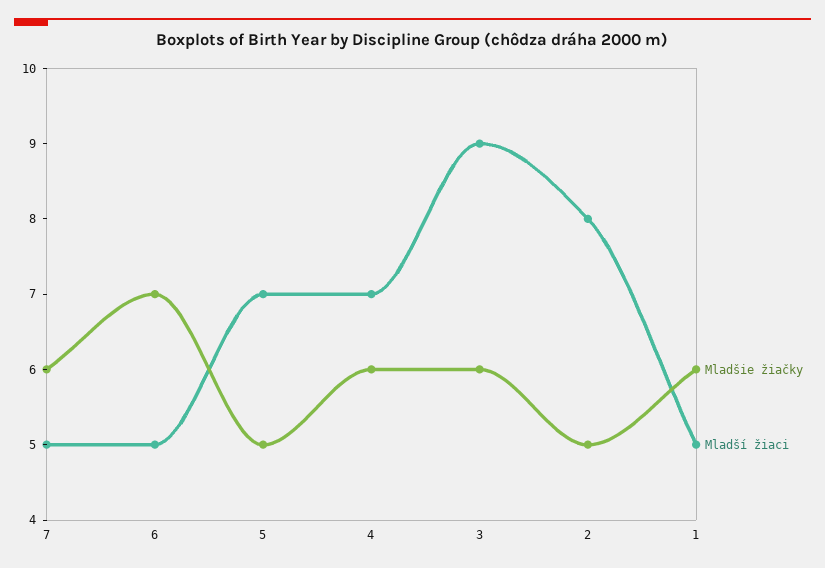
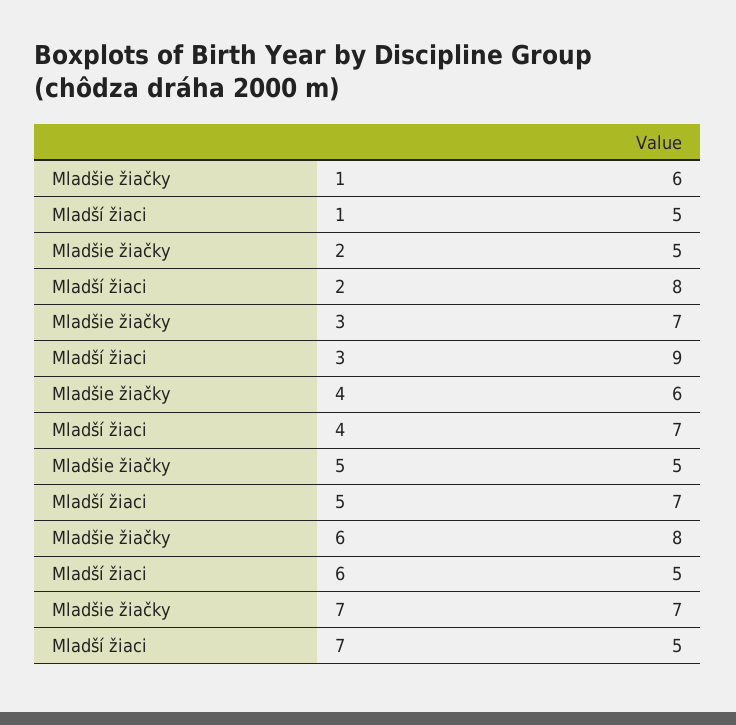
Mladšie žiačky, 7: 6 -> 7
Mladšie žiačky, 6: 7 -> 8
Mladšie žiačky, 3: 6 -> 7

